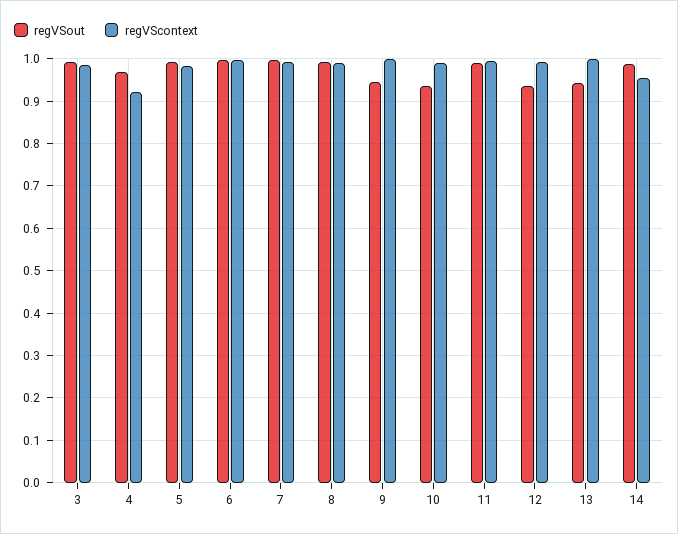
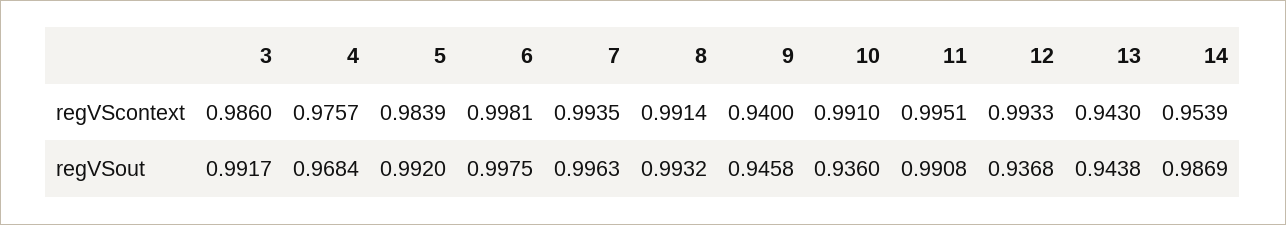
regVScontext, 4: 0.92 -> 0.9757
regVScontext, 9: 1 -> 0.94
regVScontext, 13: 1 -> 0.943

